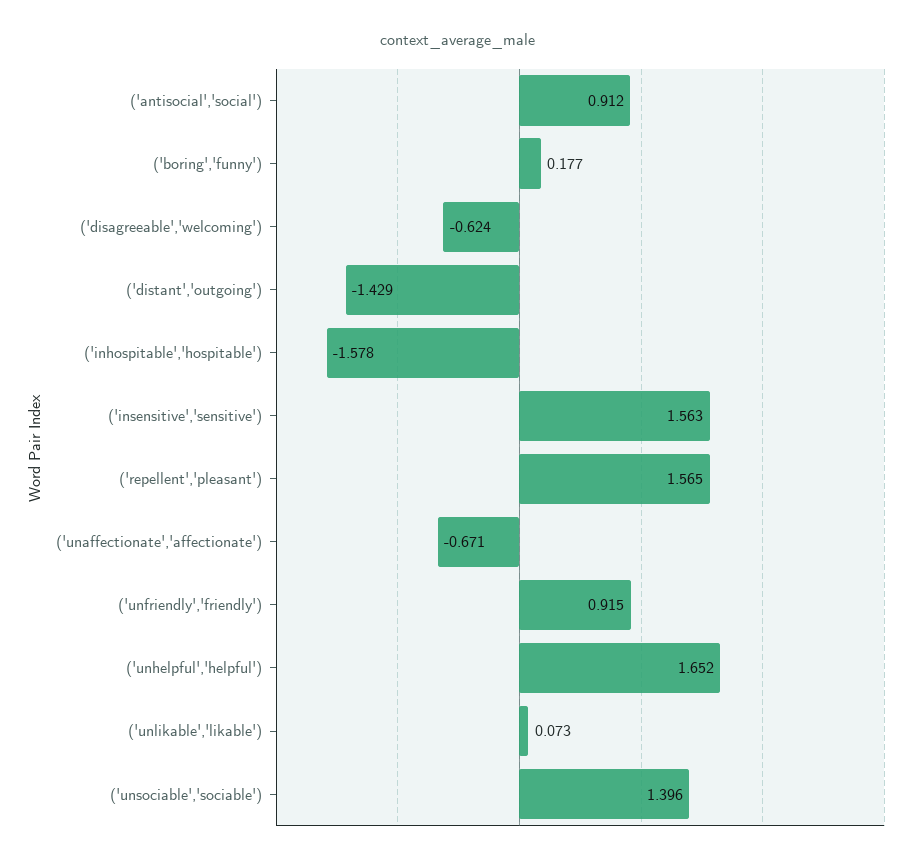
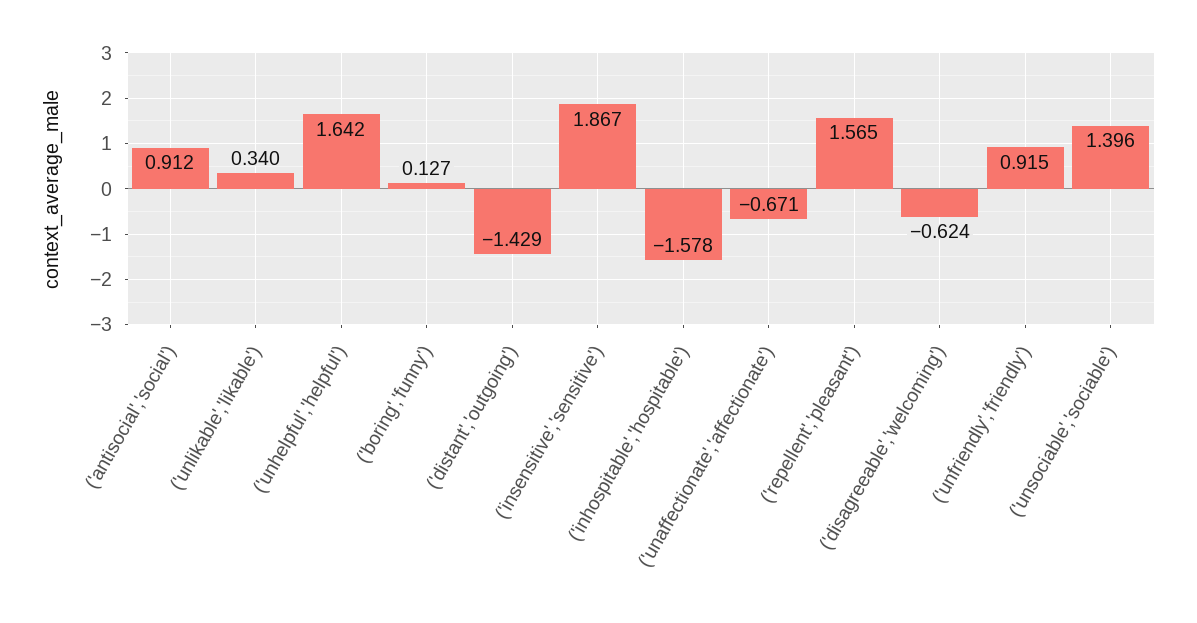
('boring','funny'): 0.177 -> 0.127
('insensitive','sensitive'): 1.563 -> 1.867
('unhelpful','helpful'): 1.652 -> 1.642
('unlikable','likable'): 0.073 -> 0.34

